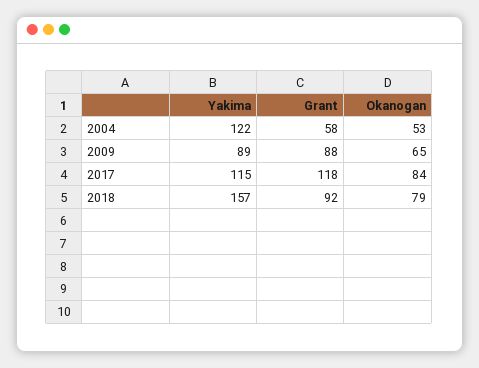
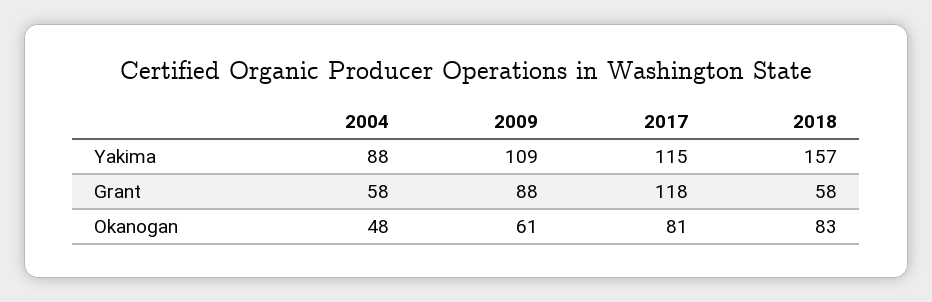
Yakima, 2004: 122 -> 88
Okanogan, 2004: 53 -> 48
Yakima, 2009: 89 -> 109
Okanogan, 2009: 65 -> 61
Okanogan, 2017: 84 -> 81
Grant, 2018: 92 -> 58
Okanogan, 2018: 79 -> 83

